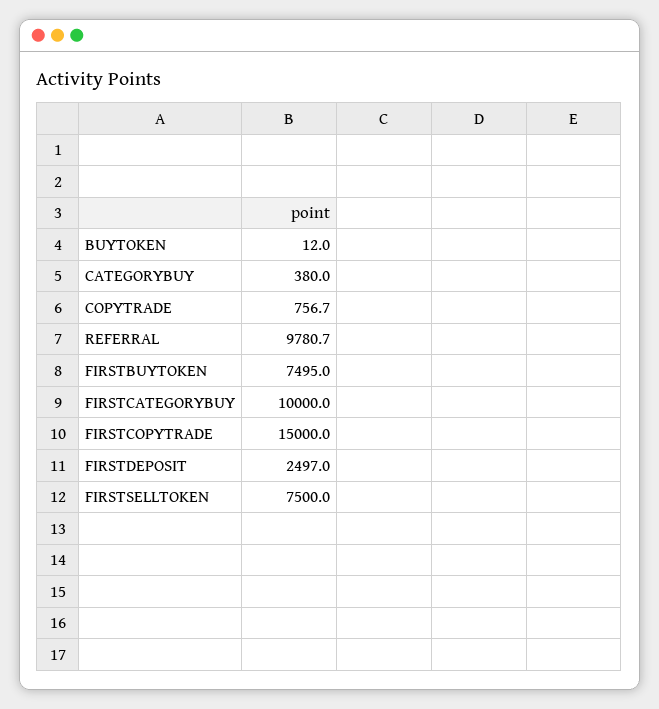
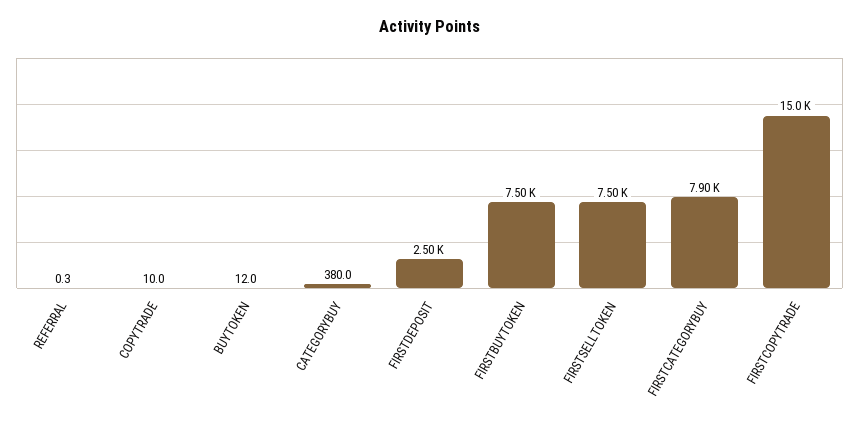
COPYTRADE: 756.7 -> 10
REFERRAL: 9780.7 -> 0.3
FIRSTCATEGORYBUY: 10000 -> 7900

